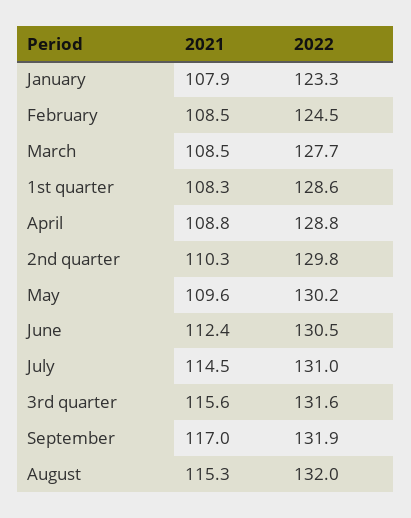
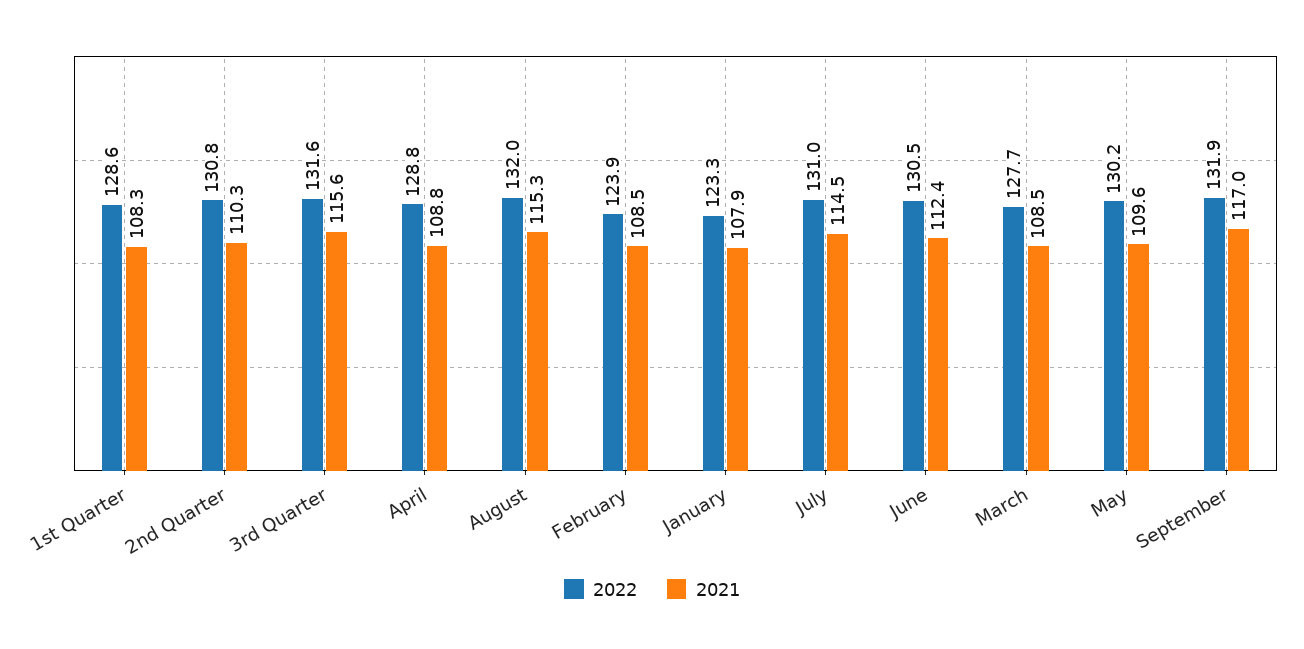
2022, February: 124.5 -> 123.9
2022, 2nd quarter: 129.8 -> 130.8

